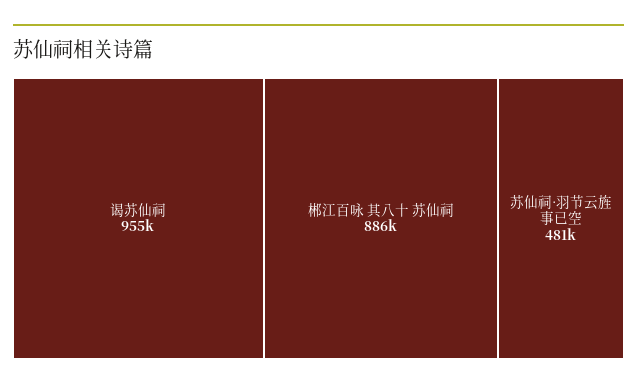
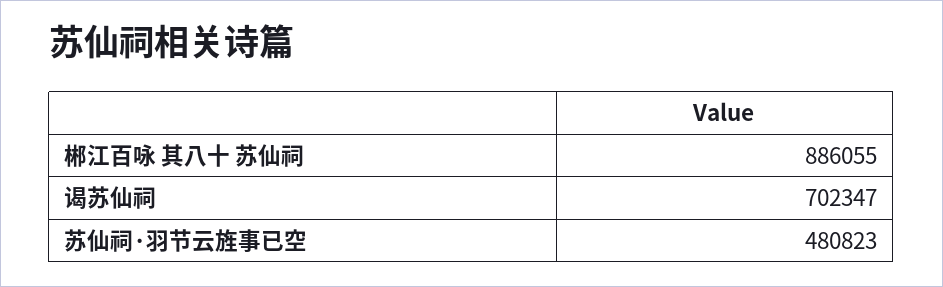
谒苏仙祠: 955000 -> 702347

